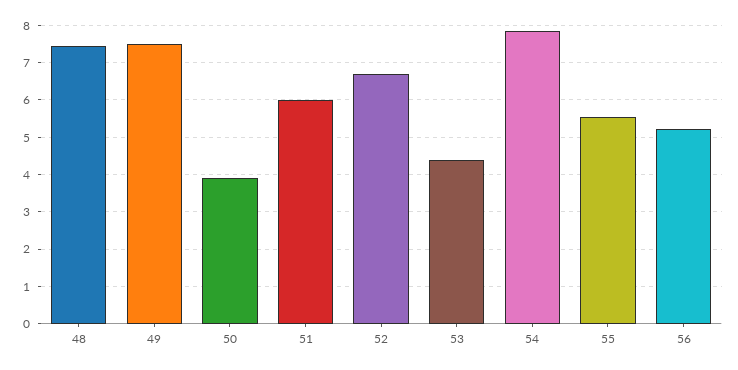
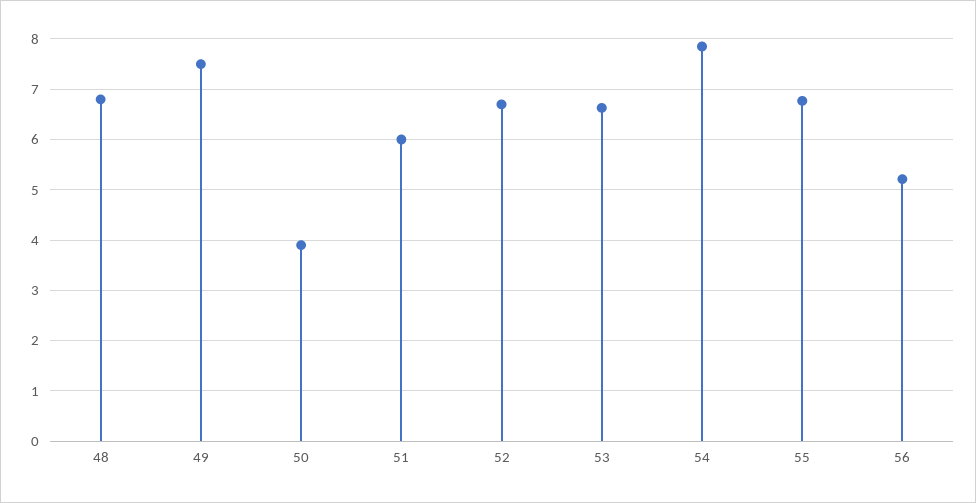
48: 7.4 -> 6.8
53: 4.4 -> 6.6
55: 5.6 -> 6.8

